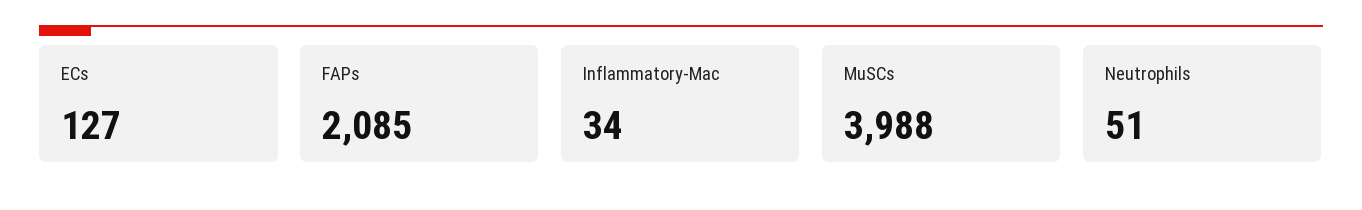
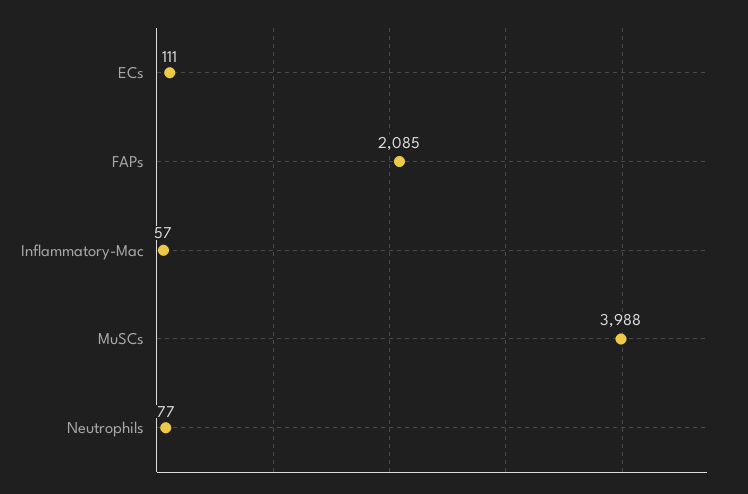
ECs: 127 -> 111
Inflammatory-Mac: 34 -> 57
Neutrophils: 51 -> 77

